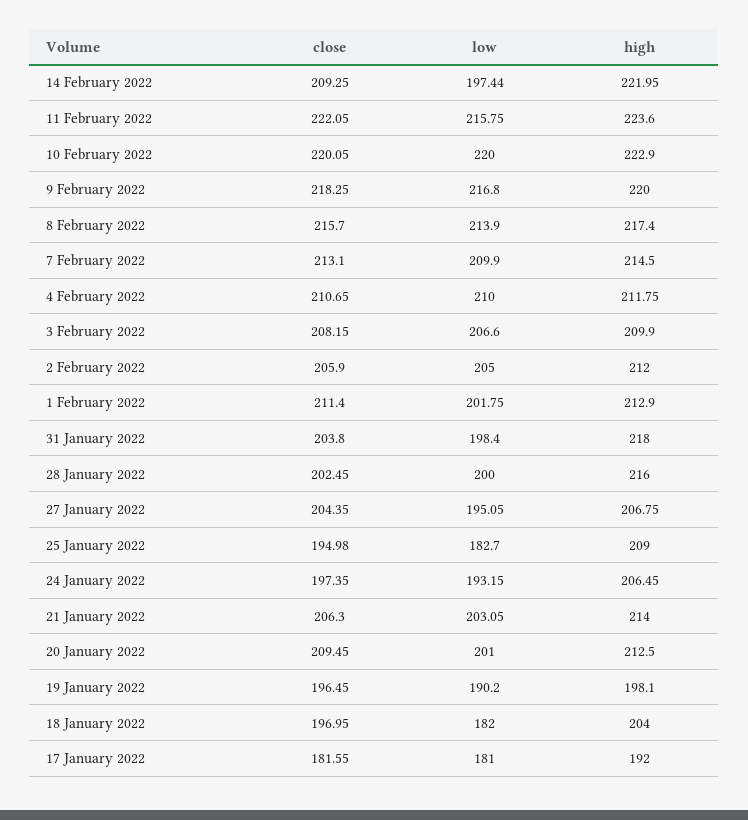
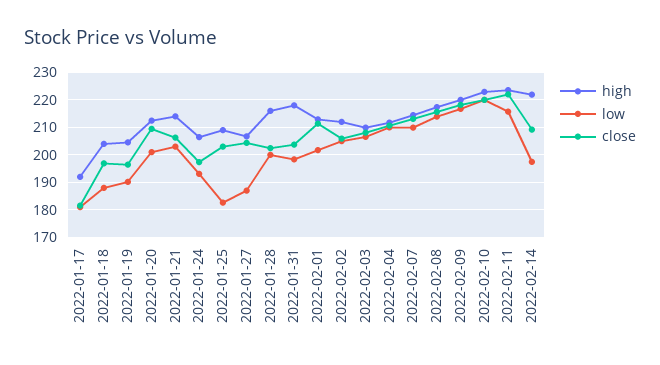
low, 27 January 2022: 195.05 -> 187.5
close, 25 January 2022: 194.98 -> 202.5
high, 19 January 2022: 198.1 -> 205
low, 18 January 2022: 182 -> 187.5

